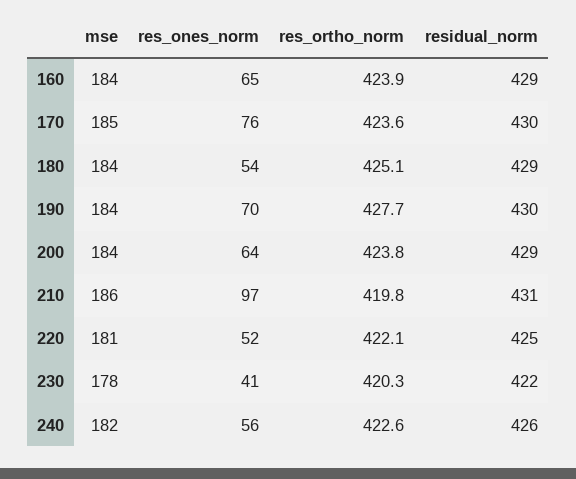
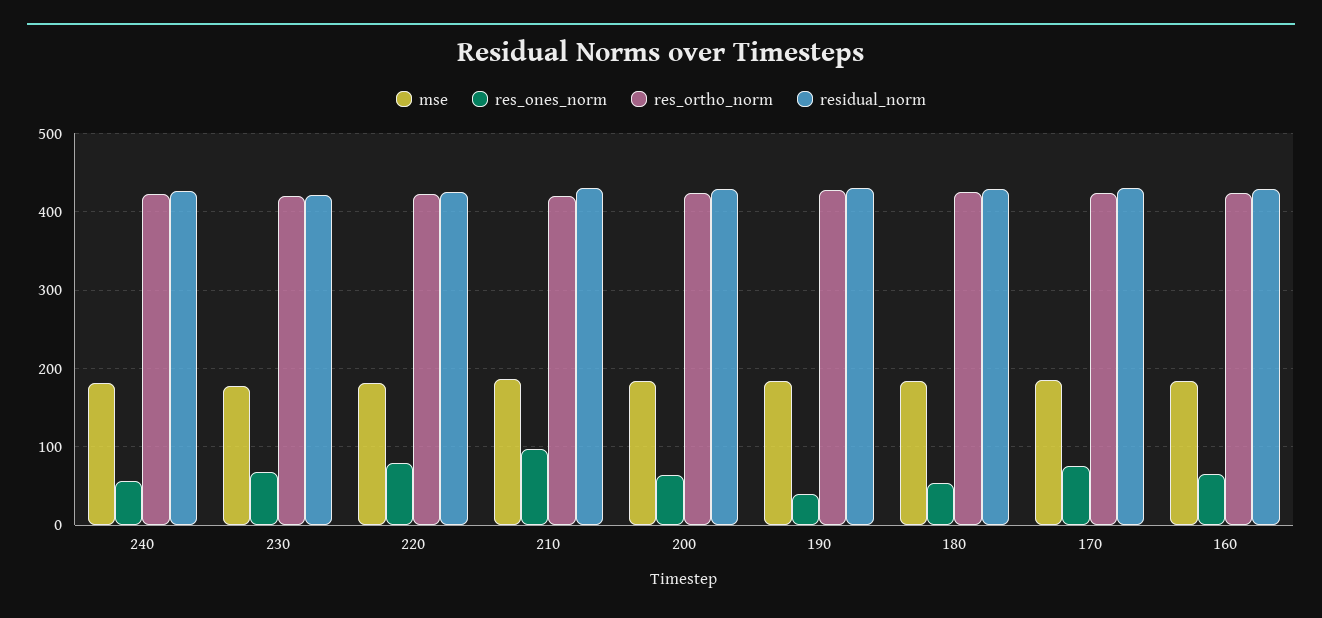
res_ones_norm, 190: 70 -> 40
res_ones_norm, 220: 52 -> 80
res_ones_norm, 230: 41 -> 70

